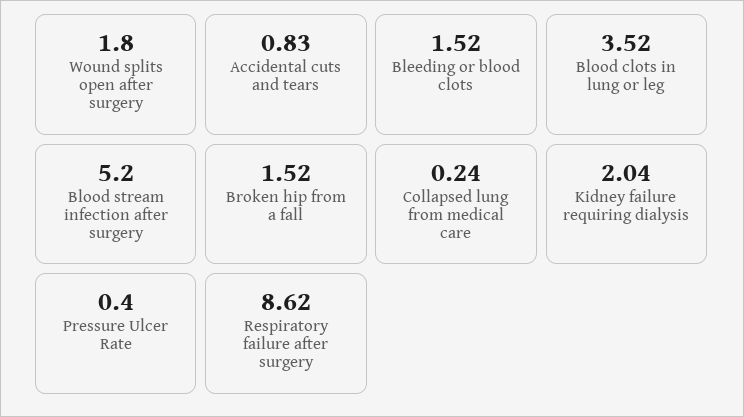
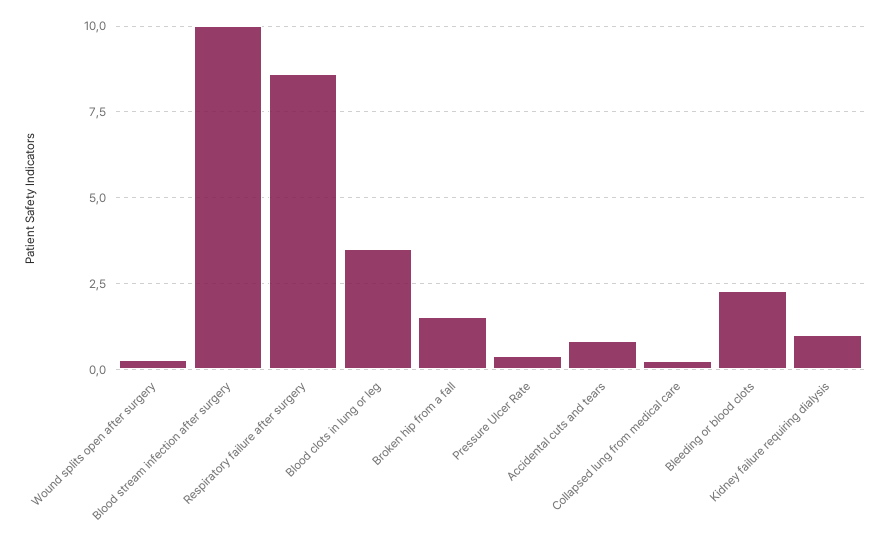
Wound splits open after surgery: 1.8 -> 0.25
Bleeding or blood clots: 1.52 -> 2.25
Blood stream infection after surgery: 5.2 -> 10
Kidney failure requiring dialysis: 2.04 -> 1

